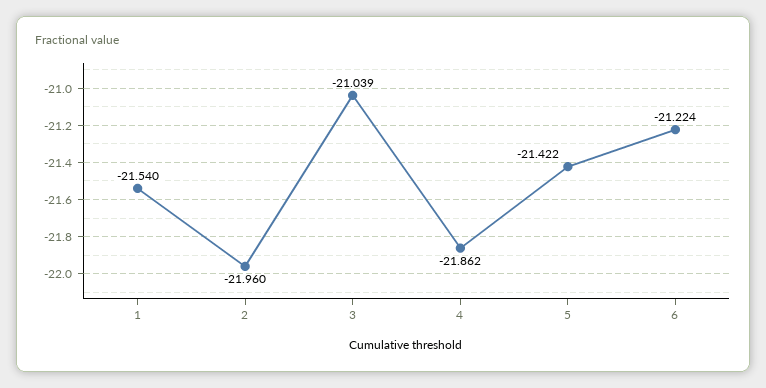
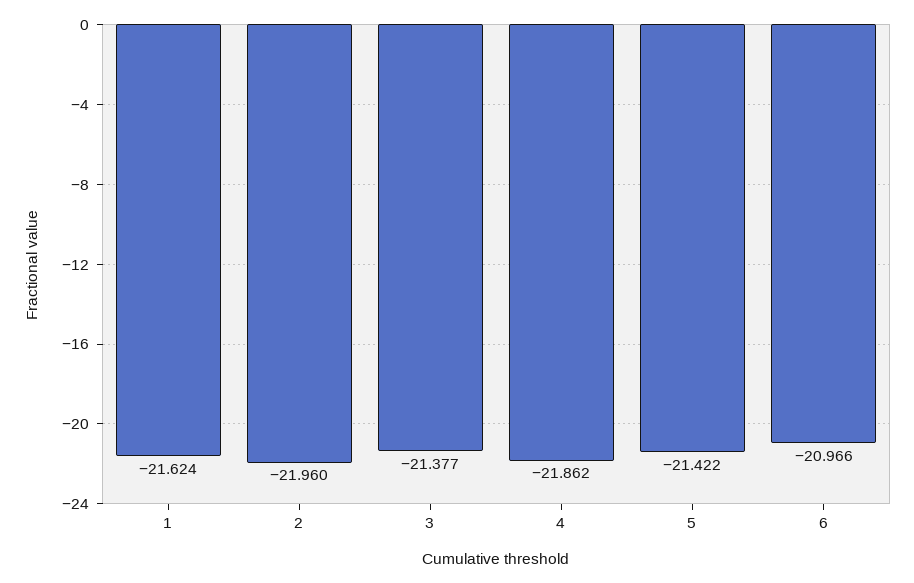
1: -21.54 -> -21.624
3: -21.039 -> -21.377
6: -21.224 -> -20.966

